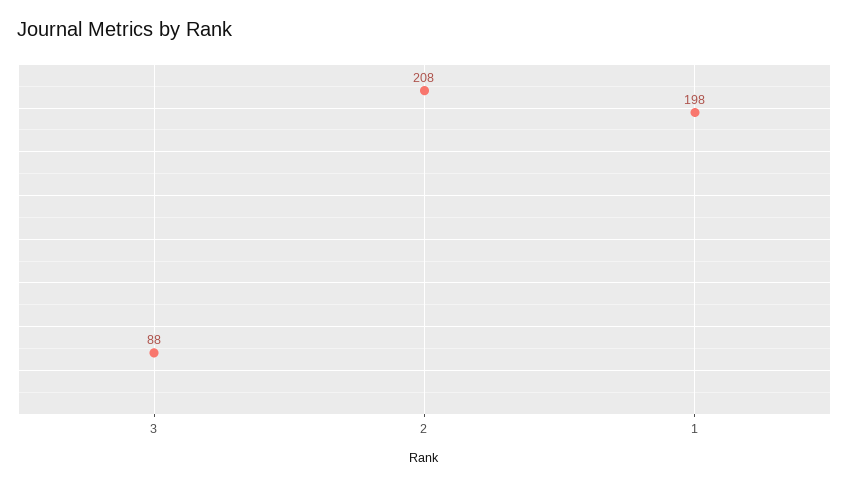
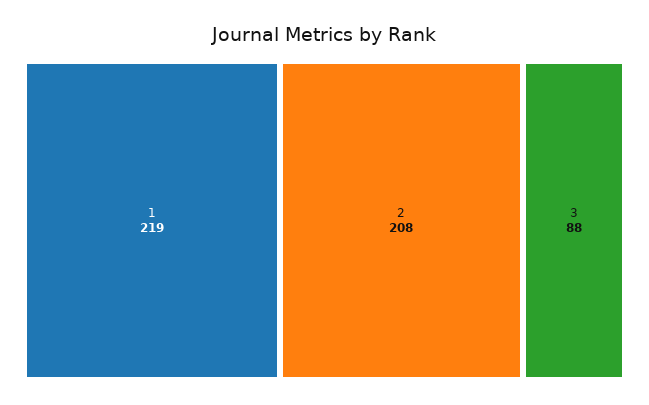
1: 198 -> 219

